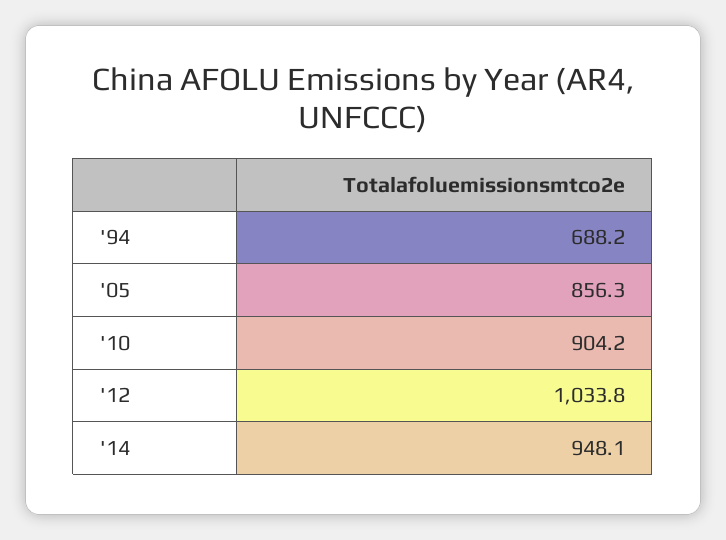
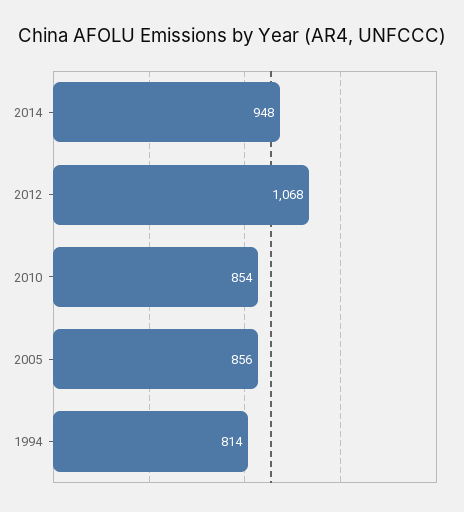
'94: 688.2 -> 814
'10: 904.2 -> 854
'12: 1033.8 -> 1068

